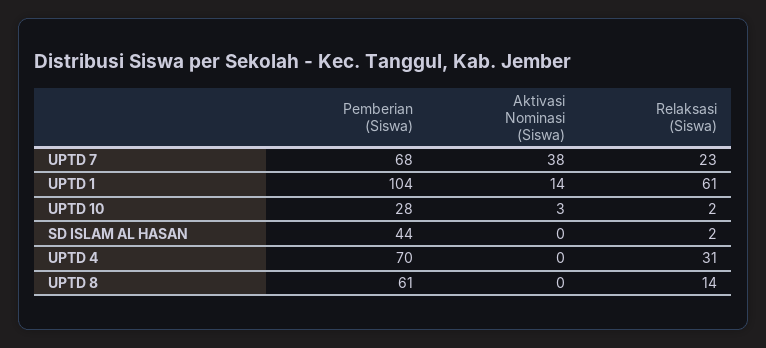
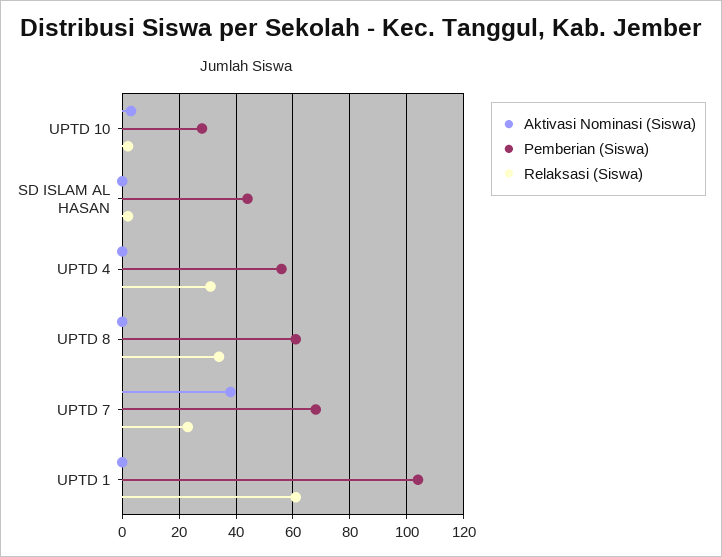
Aktivasi Nominasi (Siswa), UPTD 1: 14 -> 0
Pemberian (Siswa), UPTD 4: 70 -> 55
Relaksasi (Siswa), UPTD 8: 14 -> 35

